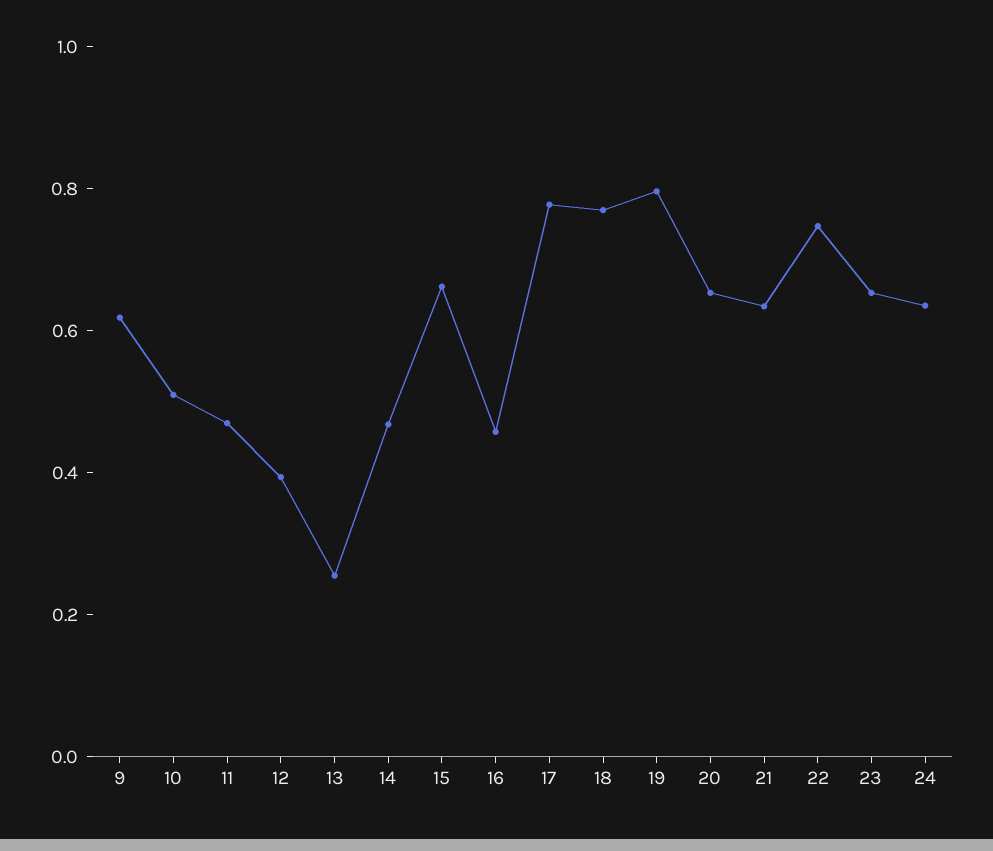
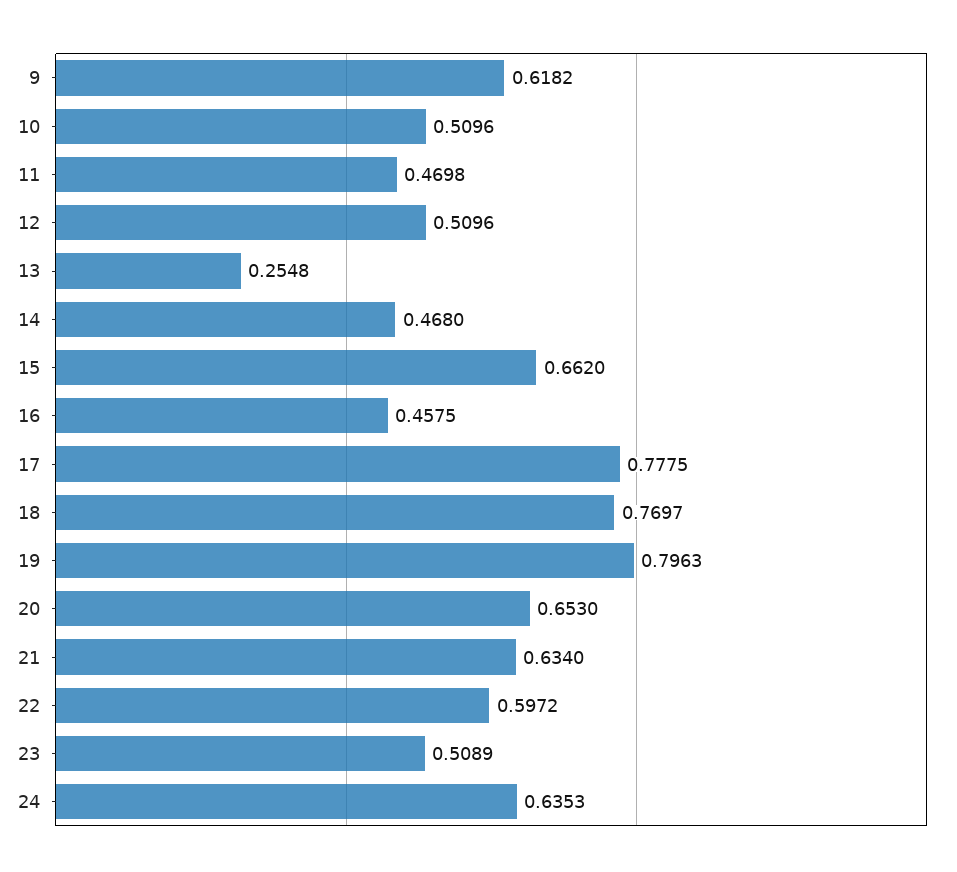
12: 0.4 -> 0.5096
22: 0.75 -> 0.5972
23: 0.65 -> 0.5089

